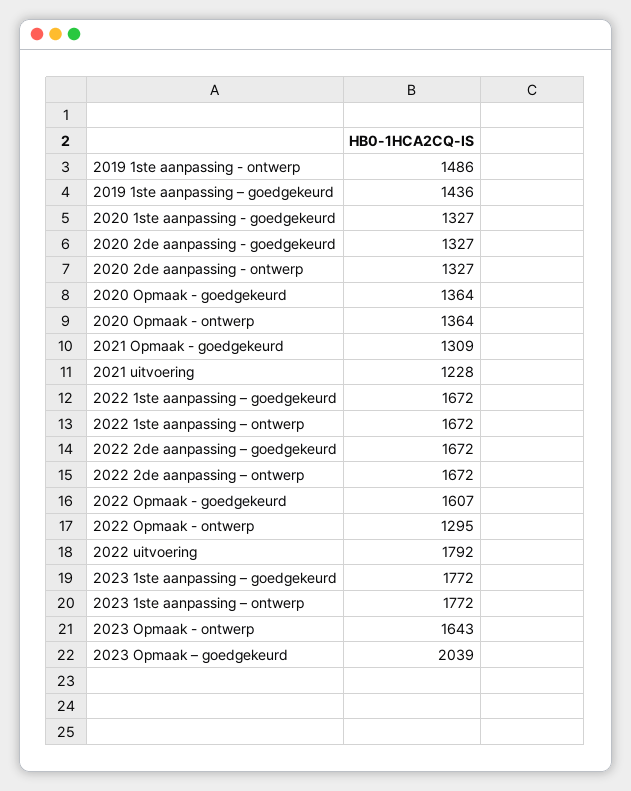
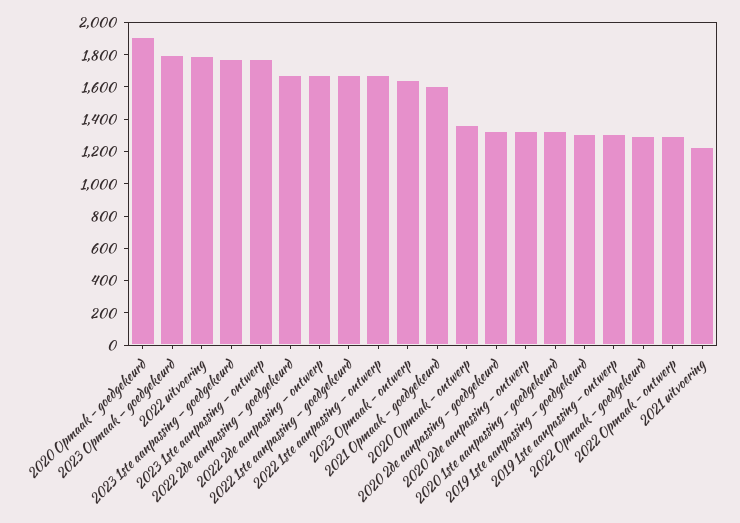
2019 1ste aanpassing - ontwerp: 1486 -> 1300
2019 1ste aanpassing – goedgekeurd: 1436 -> 1300
2020 Opmaak - goedgekeurd: 1364 -> 1900
2021 Opmaak - goedgekeurd: 1309 -> 1600
2022 Opmaak - goedgekeurd: 1607 -> 1300
2023 Opmaak – goedgekeurd: 2039 -> 1800

